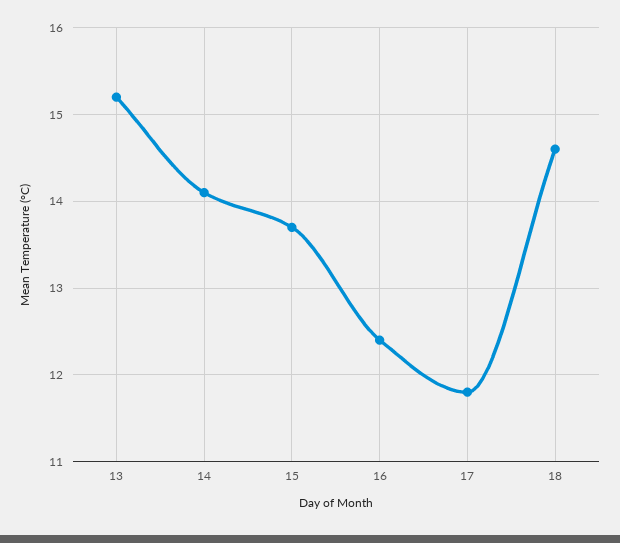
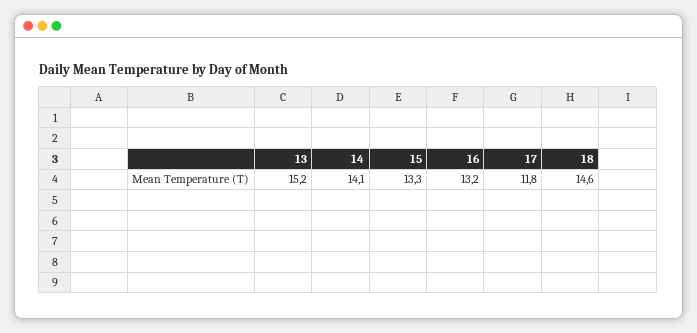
15: 13.7 -> 13.3
16: 12.4 -> 13.2

